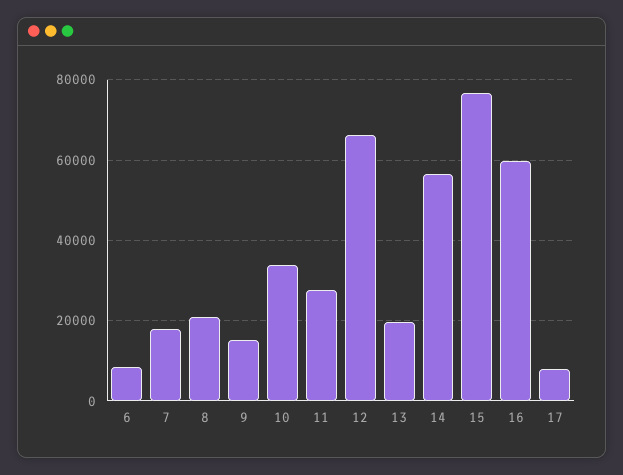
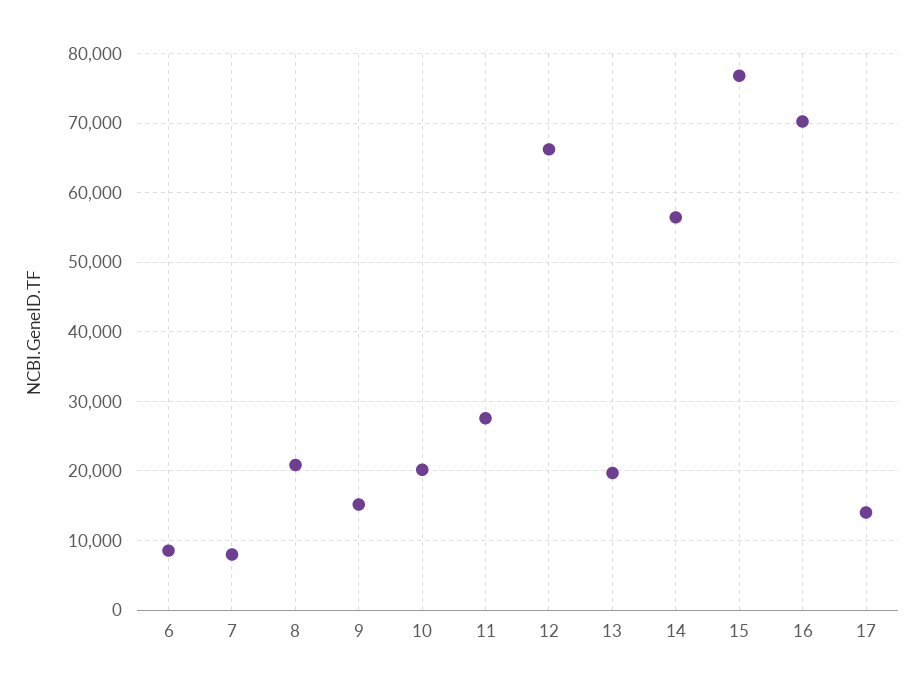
7: 18000 -> 8000
10: 34000 -> 20000
16: 60000 -> 70000
17: 8000 -> 14000

